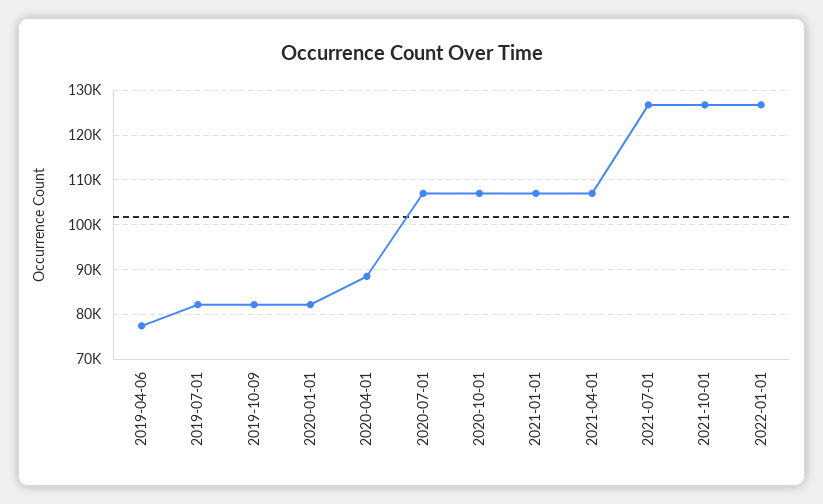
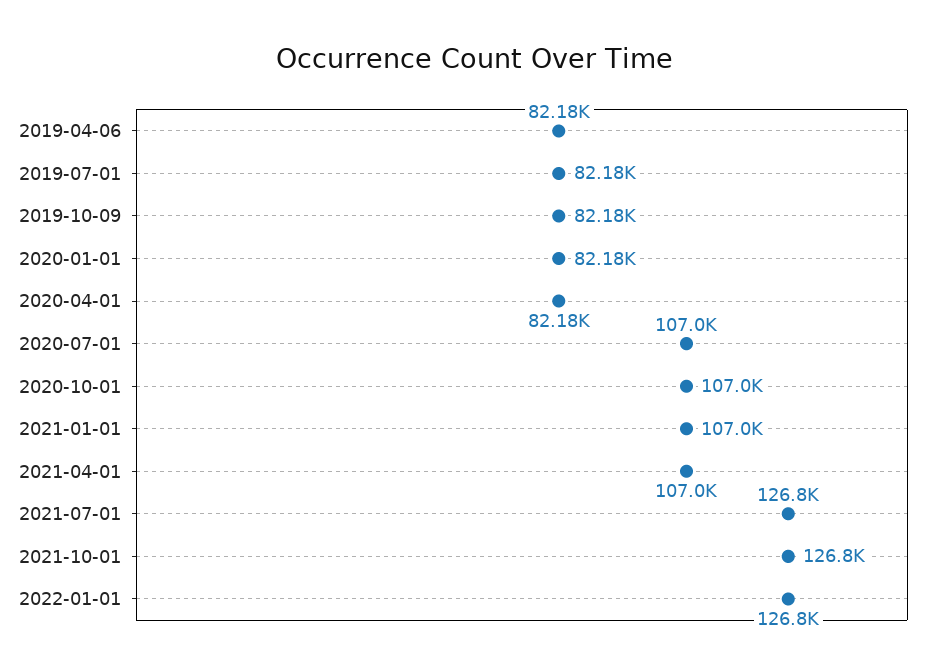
2019-04-06: 78000 -> 82180
2020-04-01: 88000 -> 82180

